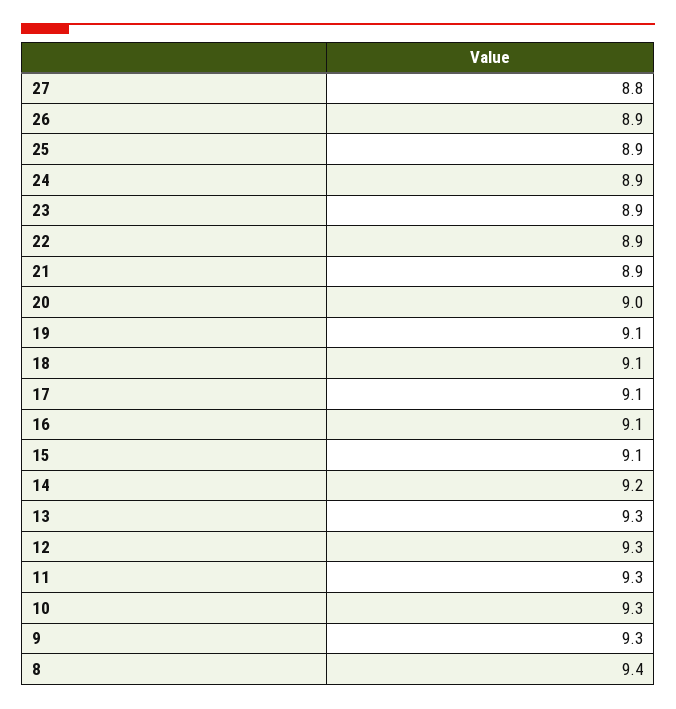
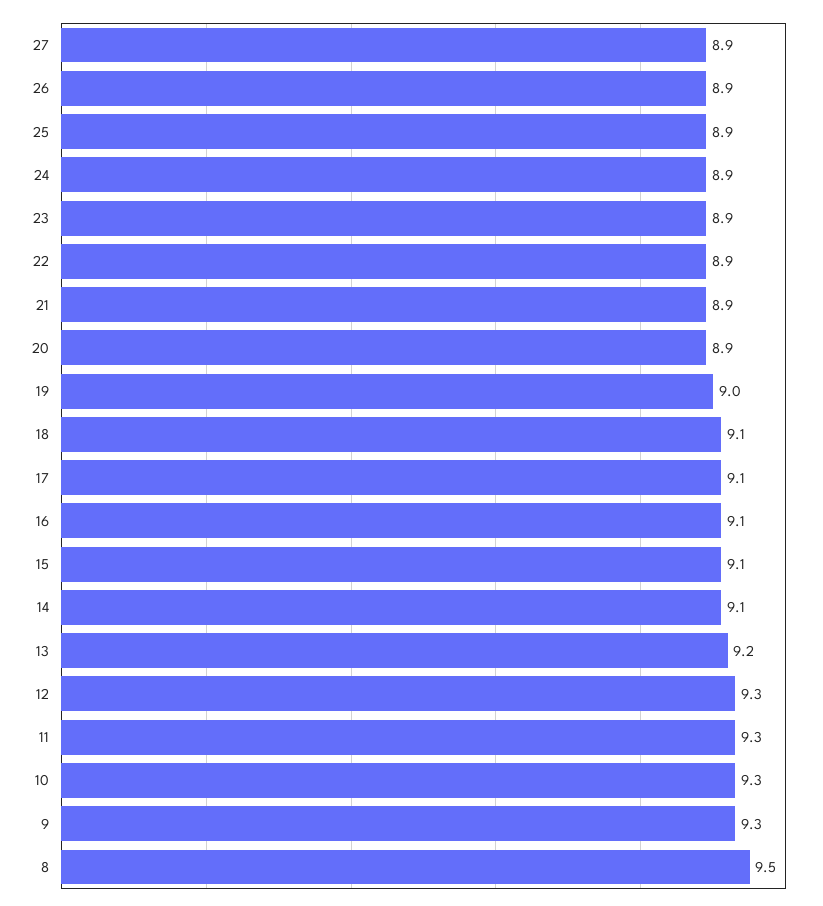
27: 8.8 -> 8.9
20: 9 -> 8.9
19: 9.1 -> 9
14: 9.2 -> 9.1
13: 9.3 -> 9.2
8: 9.4 -> 9.5

